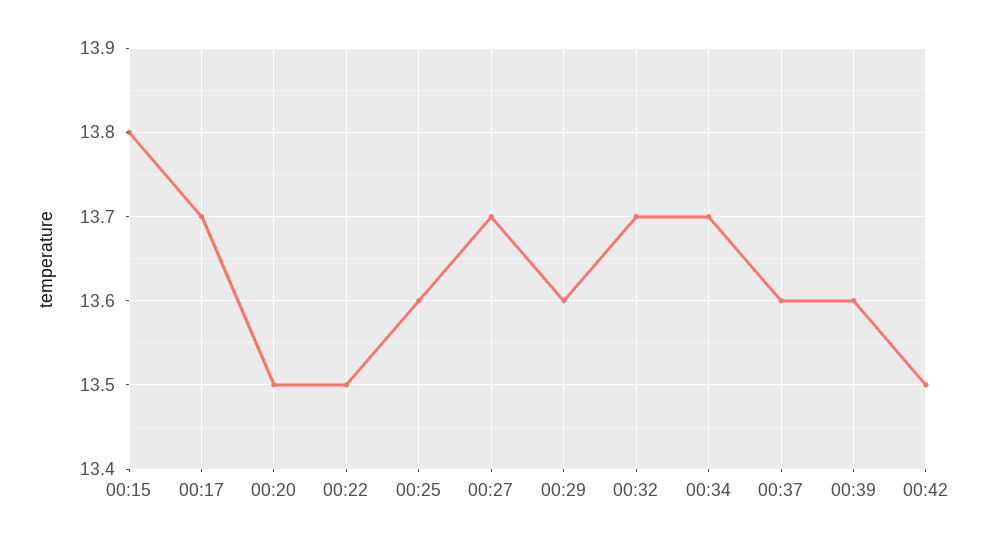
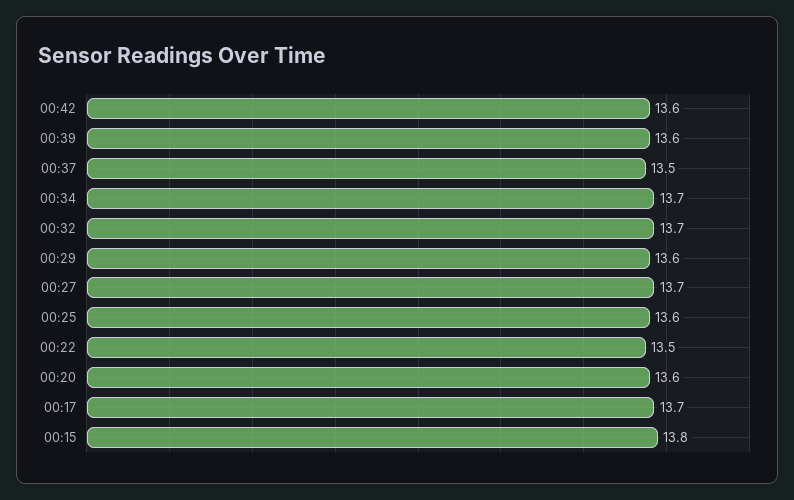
00:20: 13.5 -> 13.6
00:37: 13.6 -> 13.5
00:42: 13.5 -> 13.6

